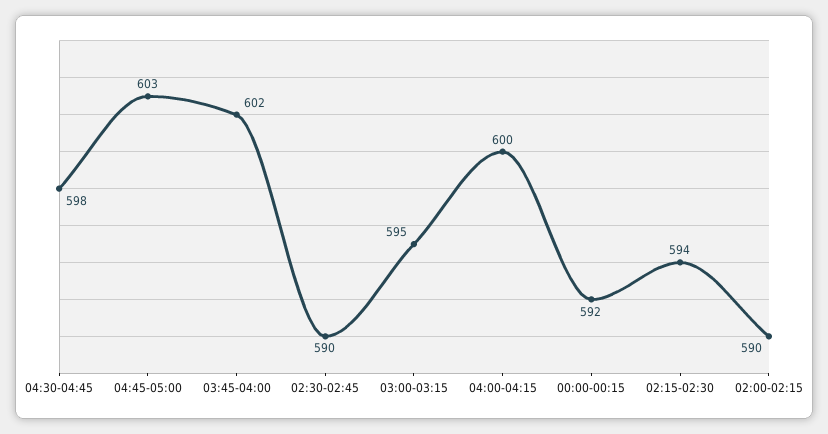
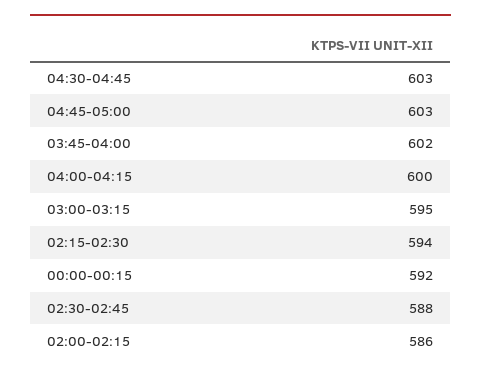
04:30-04:45: 598 -> 603
02:30-02:45: 590 -> 588
02:00-02:15: 590 -> 586

